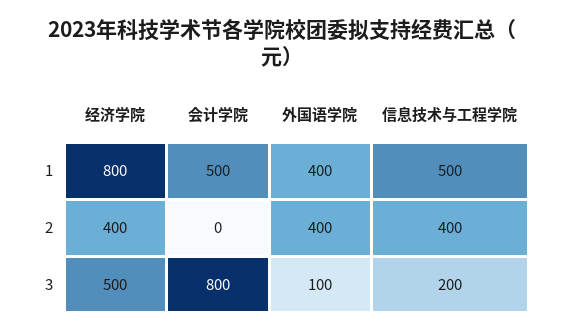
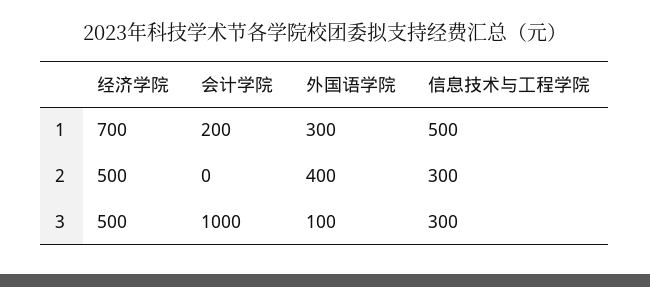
经济学院, 1: 800 -> 700
会计学院, 1: 500 -> 200
外国语学院, 1: 400 -> 300
经济学院, 2: 400 -> 500
信息技术与工程学院, 2: 400 -> 300
会计学院, 3: 800 -> 1000
信息技术与工程学院, 3: 200 -> 300

